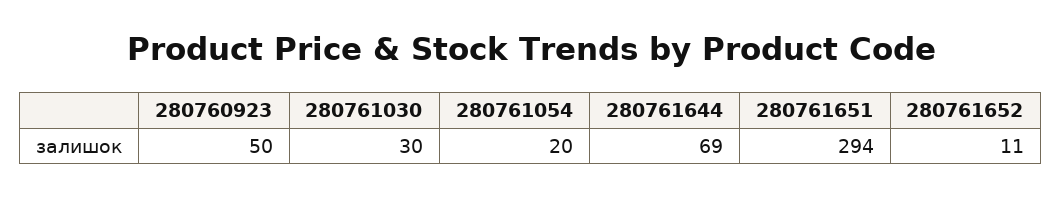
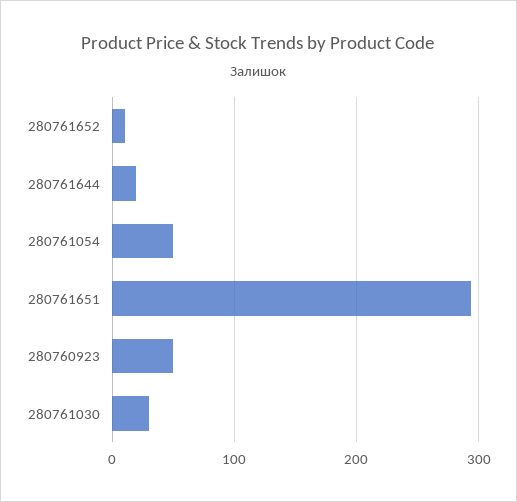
280761054: 20 -> 50
280761644: 69 -> 20

